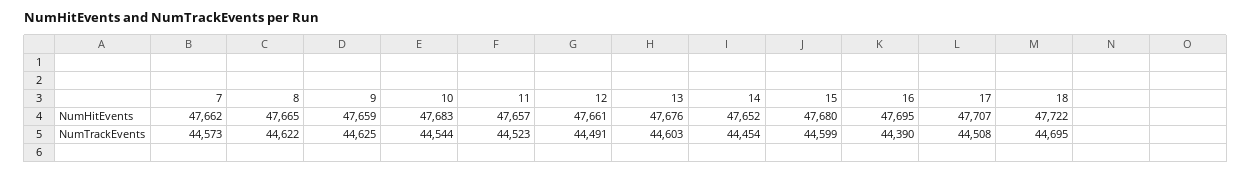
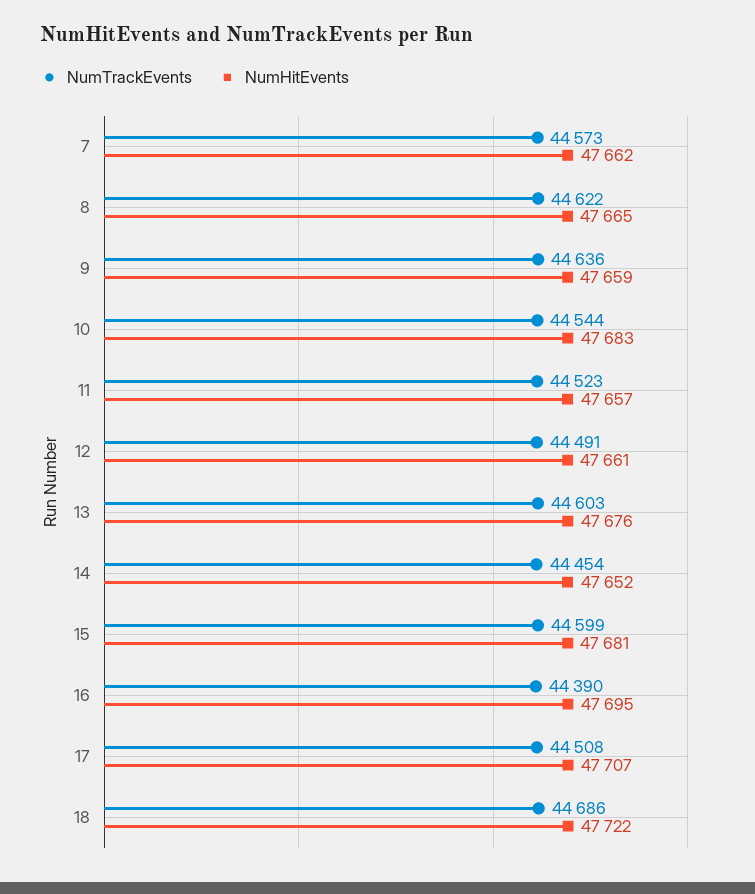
NumHitEvents, 15: 47680 -> 47681
NumTrackEvents, 9: 44625 -> 44636
NumTrackEvents, 18: 44695 -> 44686

